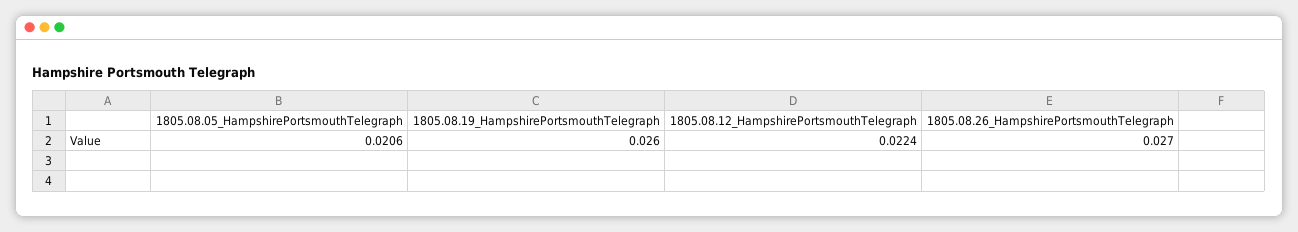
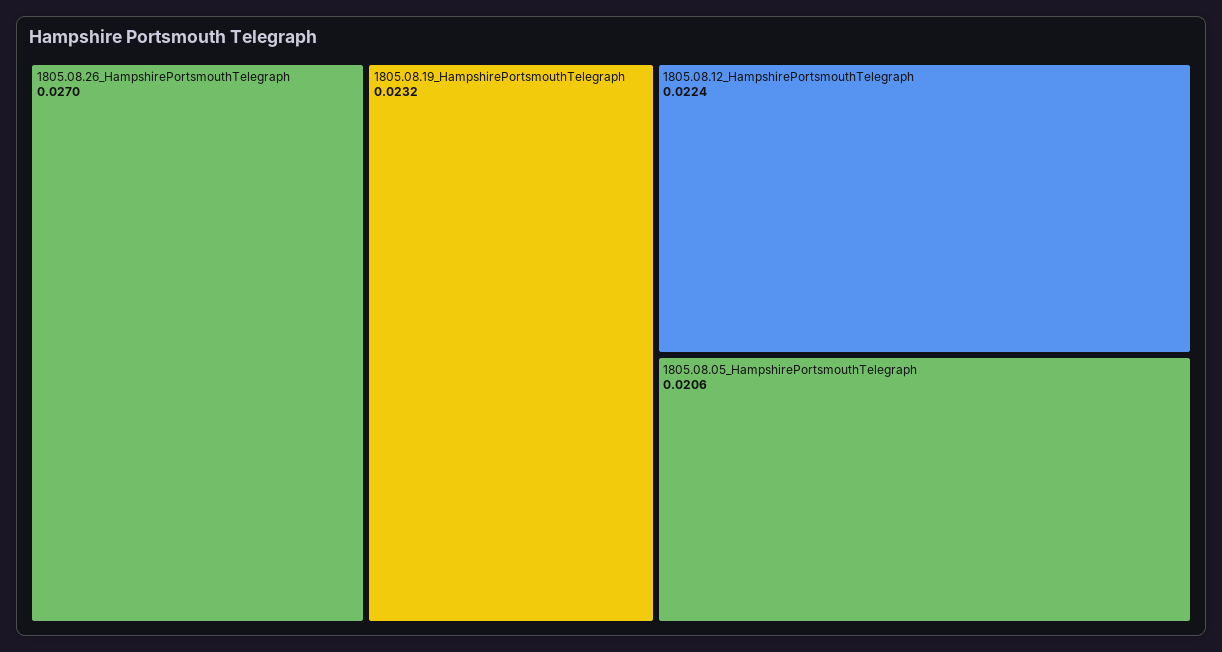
1805.08.19_HampshirePortsmouthTelegraph: 0.026 -> 0.0232

